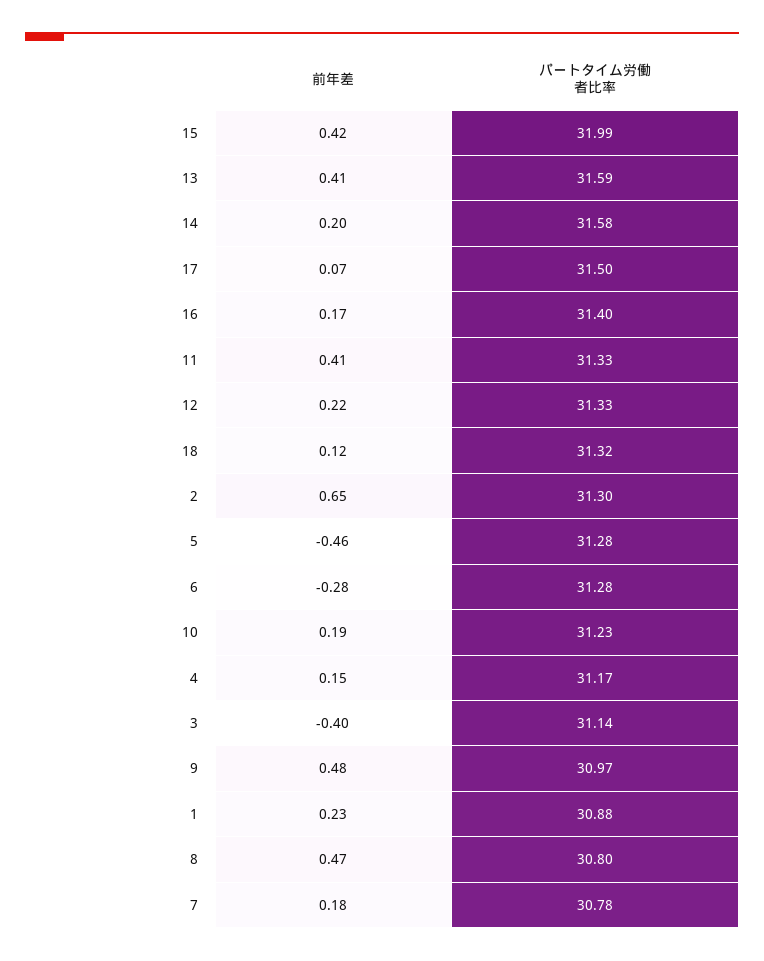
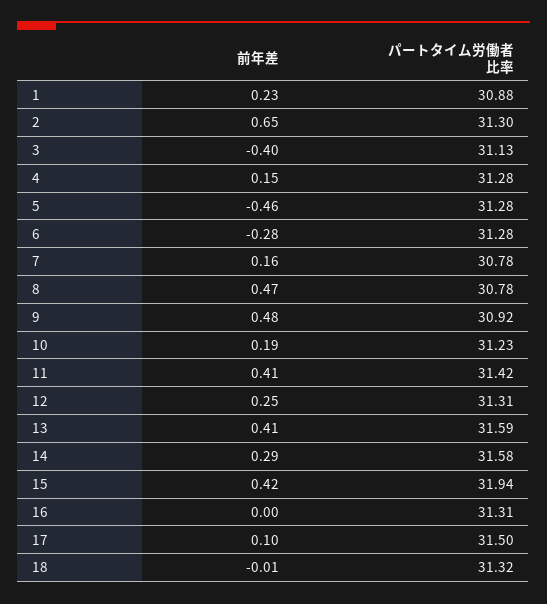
パートタイム労働者比率, 15: 31.99 -> 31.94
前年差, 14: 0.2 -> 0.29
前年差, 17: 0.07 -> 0.1
前年差, 16: 0.17 -> 0
パートタイム労働者比率, 16: 31.4 -> 31.31
パートタイム労働者比率, 11: 31.33 -> 31.42
前年差, 12: 0.22 -> 0.25
パートタイム労働者比率, 12: 31.33 -> 31.31
前年差, 18: 0.12 -> -0.01
パートタイム労働者比率, 4: 31.17 -> 31.28
パートタイム労働者比率, 3: 31.14 -> 31.13
パートタイム労働者比率, 9: 30.97 -> 30.92
パートタイム労働者比率, 8: 30.8 -> 30.78
前年差, 7: 0.18 -> 0.16

